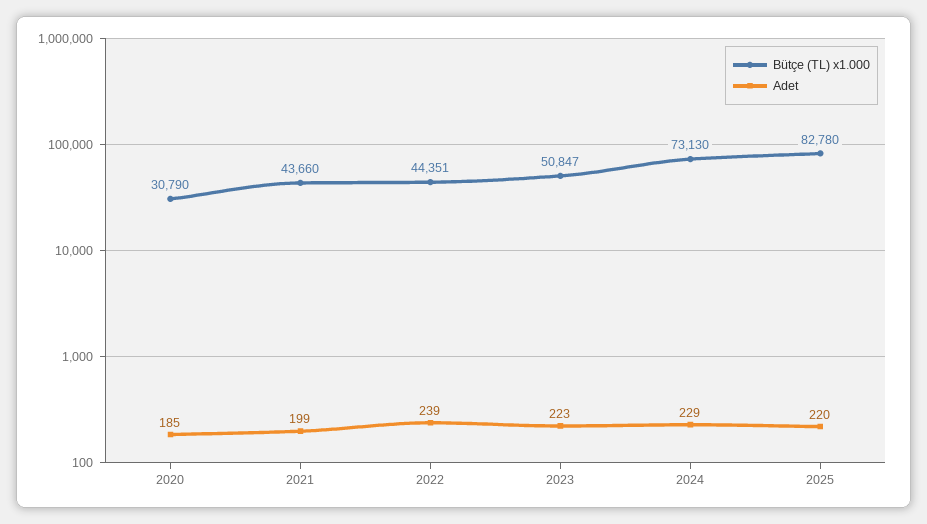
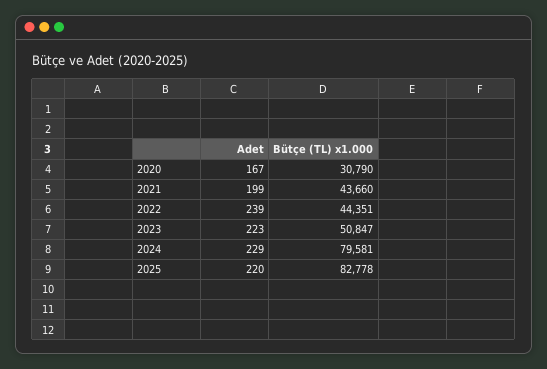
Adet, 2020: 185 -> 167
Bütçe (TL) x1.000, 2024: 73130 -> 79581
Bütçe (TL) x1.000, 2025: 82780 -> 82778

